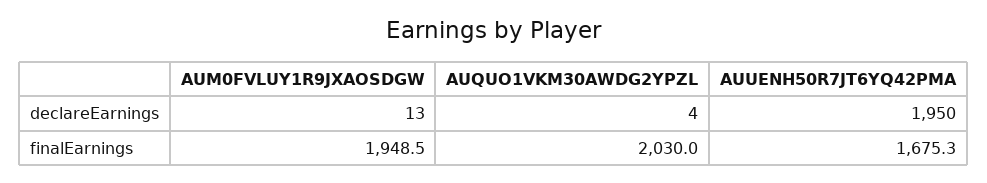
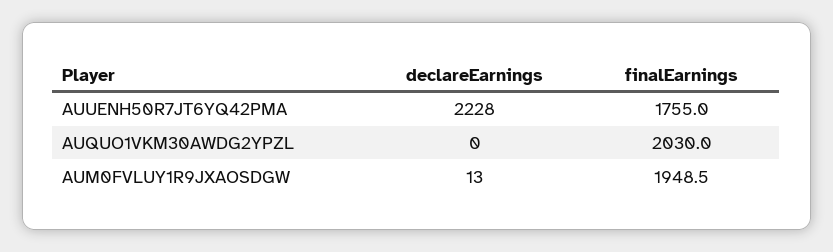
AUQUO1VKM30AWDG2YPZL, declareEarnings: 4 -> 0
AUUENH50R7JT6YQ42PMA, declareEarnings: 1950 -> 2228
AUUENH50R7JT6YQ42PMA, finalEarnings: 1675.3 -> 1755

